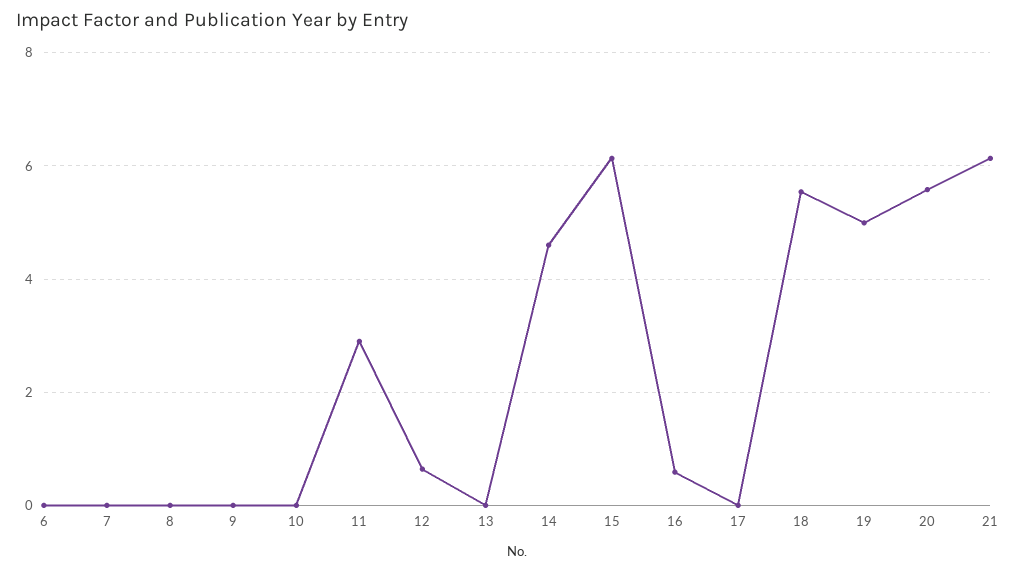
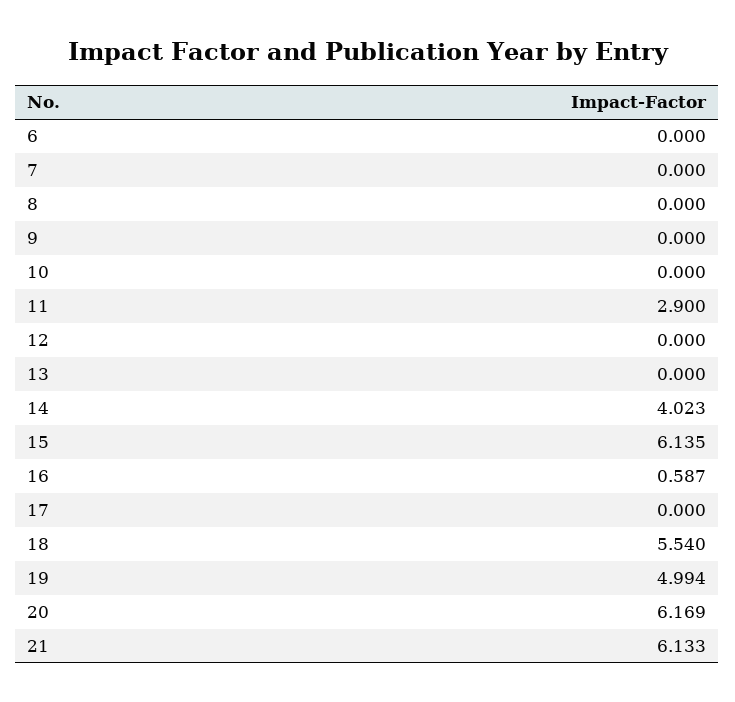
12: 0.6 -> 0
14: 4.6 -> 4.023
20: 5.6 -> 6.169

